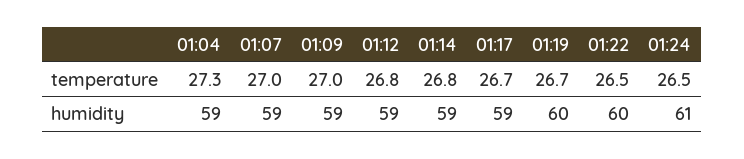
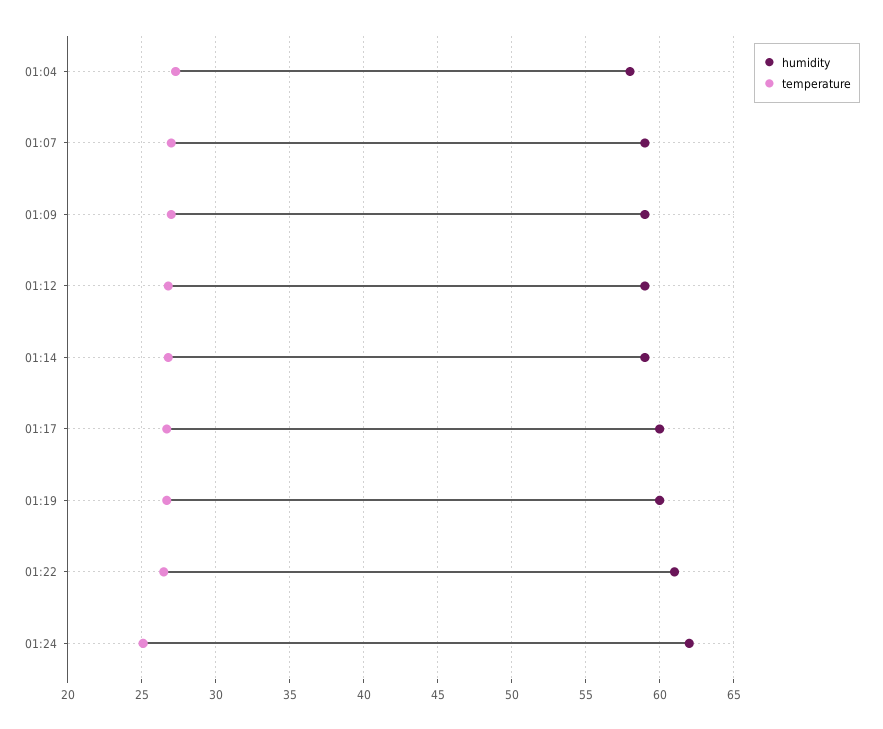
temperature, 01:24: 26.5 -> 25
humidity, 01:04: 59 -> 58
humidity, 01:17: 59 -> 60
humidity, 01:22: 60 -> 61
humidity, 01:24: 61 -> 62

